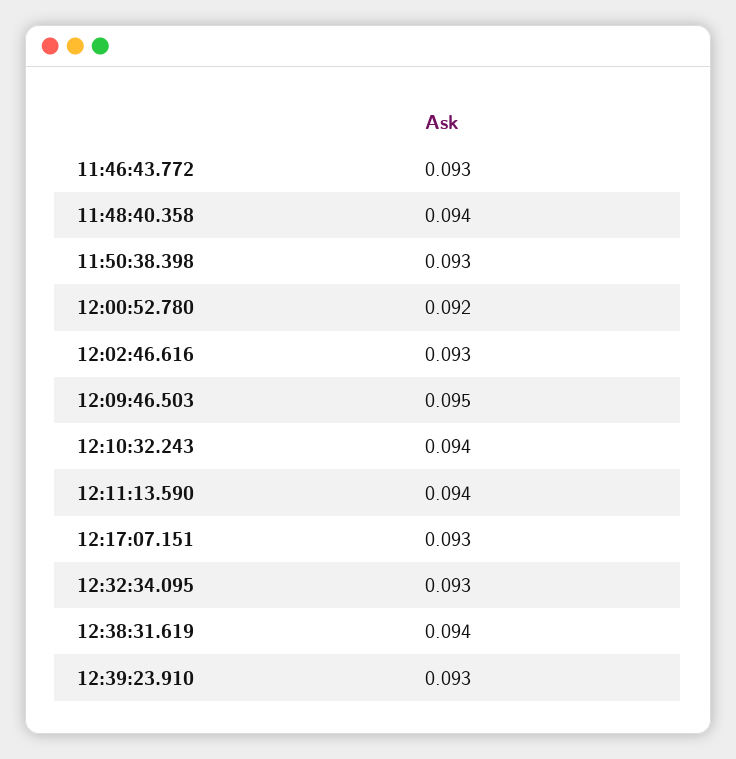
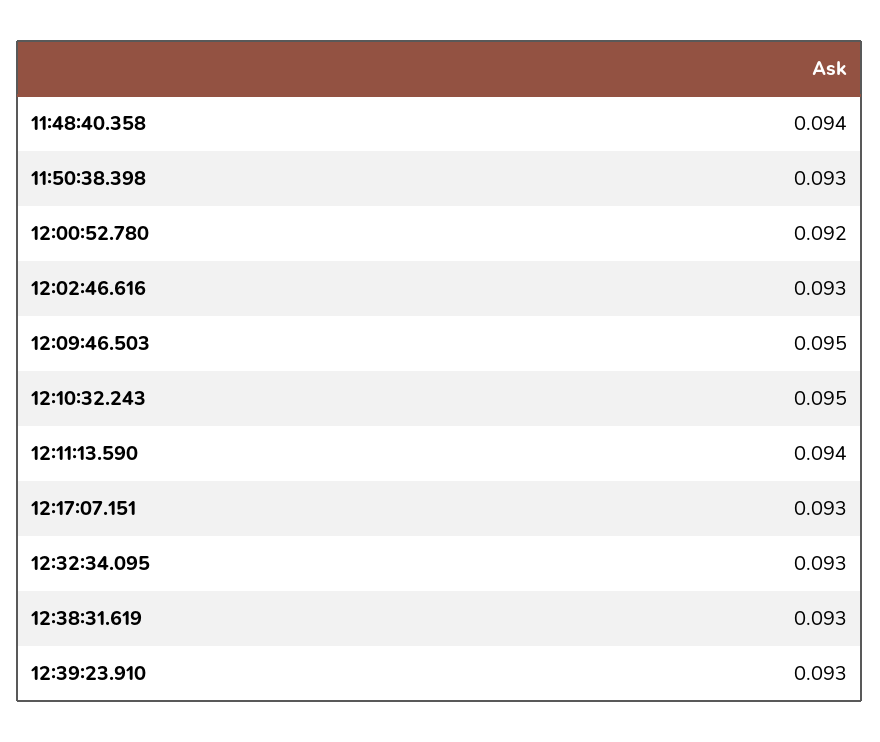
11:46:43.772: 0.093 -> none
12:10:32.243: 0.094 -> 0.095
12:38:31.619: 0.094 -> 0.093

